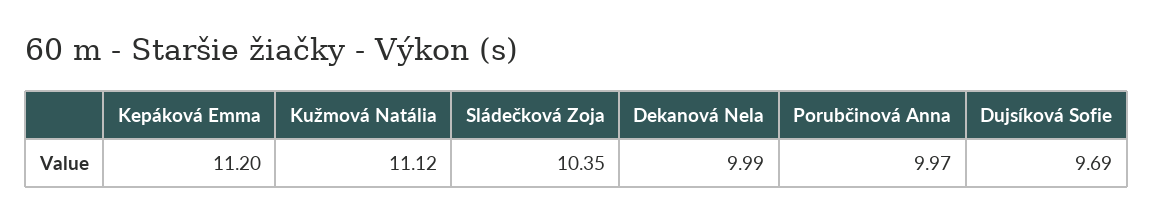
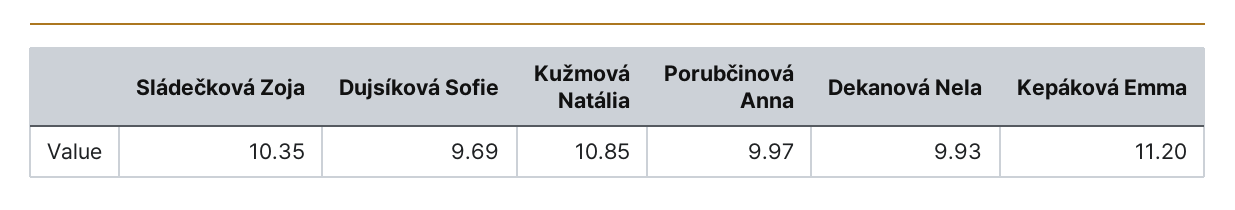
Kužmová Natália: 11.12 -> 10.85
Dekanová Nela: 9.99 -> 9.93

